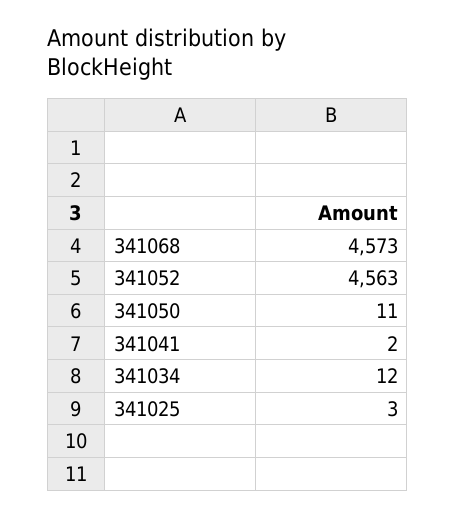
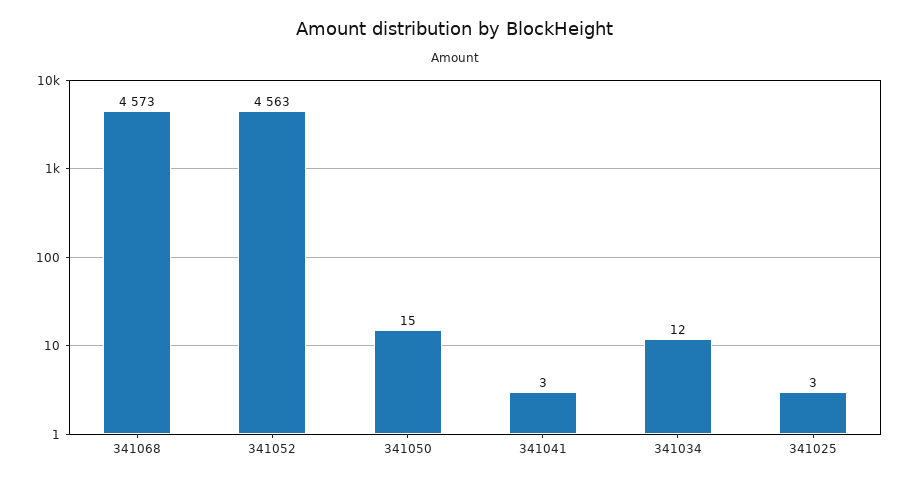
341050: 11 -> 15
341041: 2 -> 3

